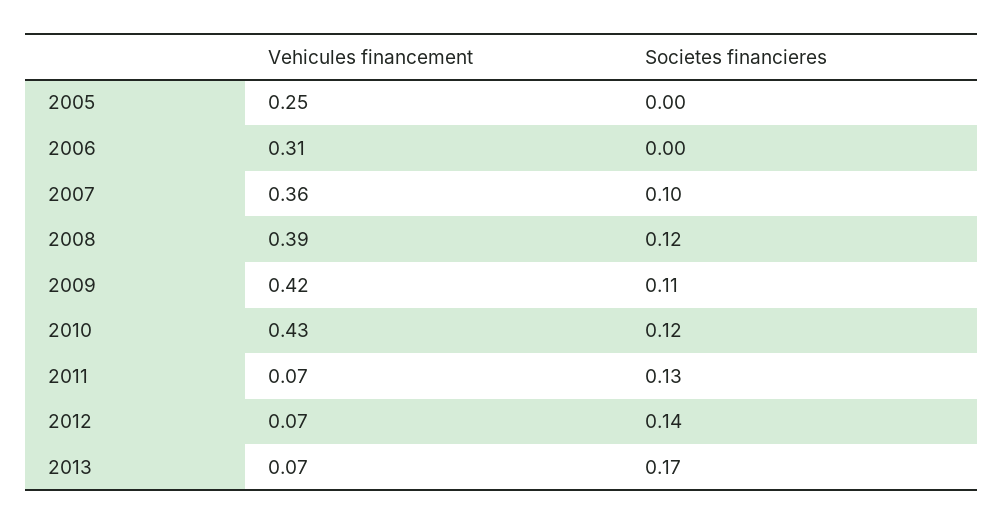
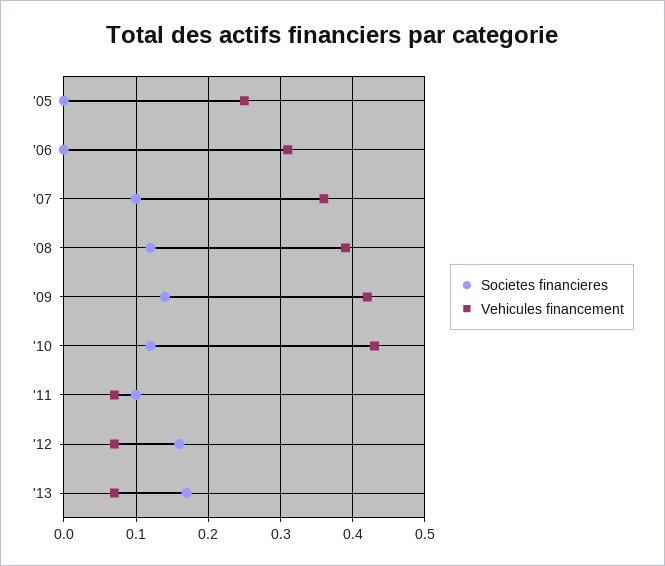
Societes financieres, 2009: 0.11 -> 0.14
Societes financieres, 2011: 0.13 -> 0.1
Societes financieres, 2012: 0.14 -> 0.16

